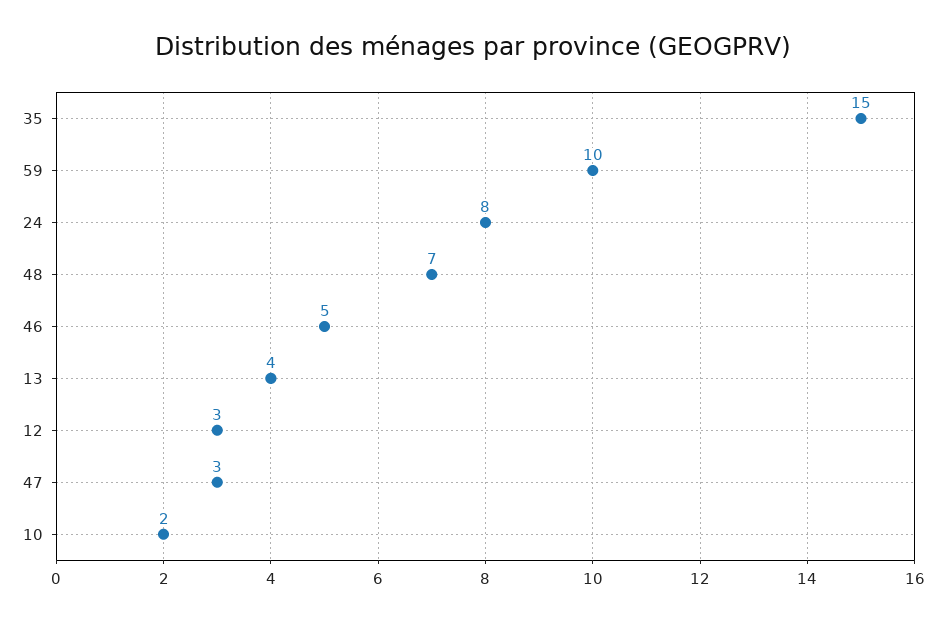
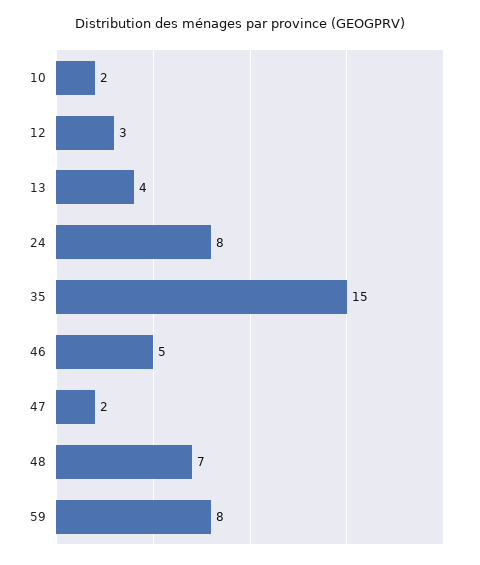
59: 10 -> 8
47: 3 -> 2

